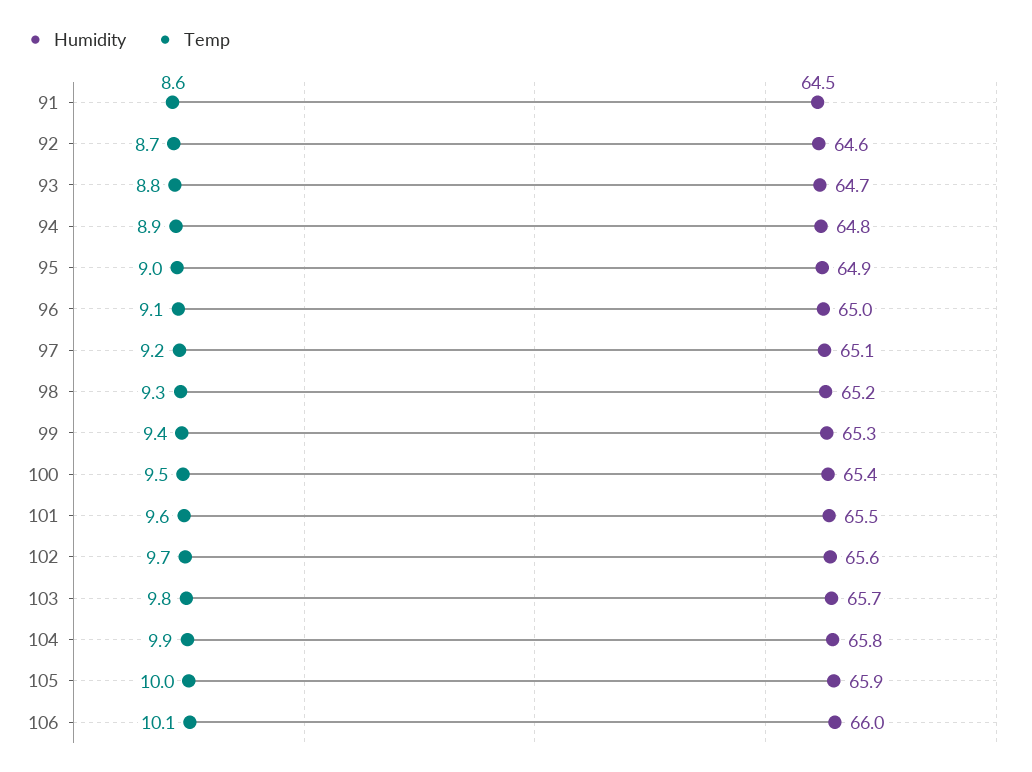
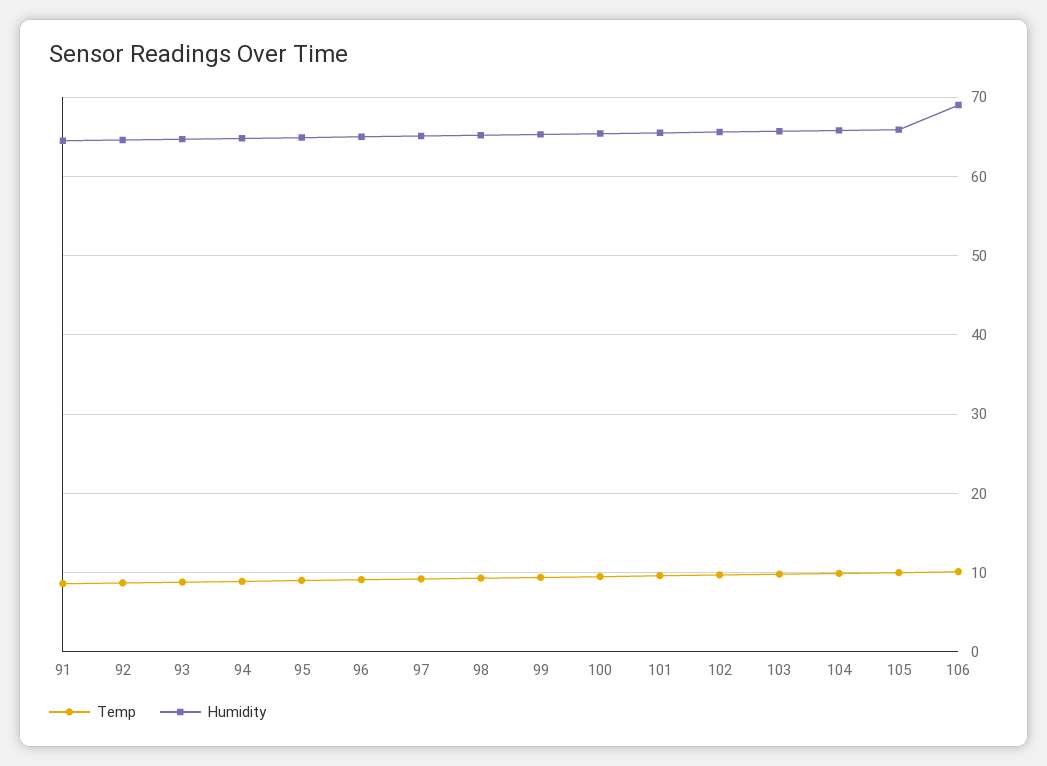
Humidity, 106: 66 -> 69

